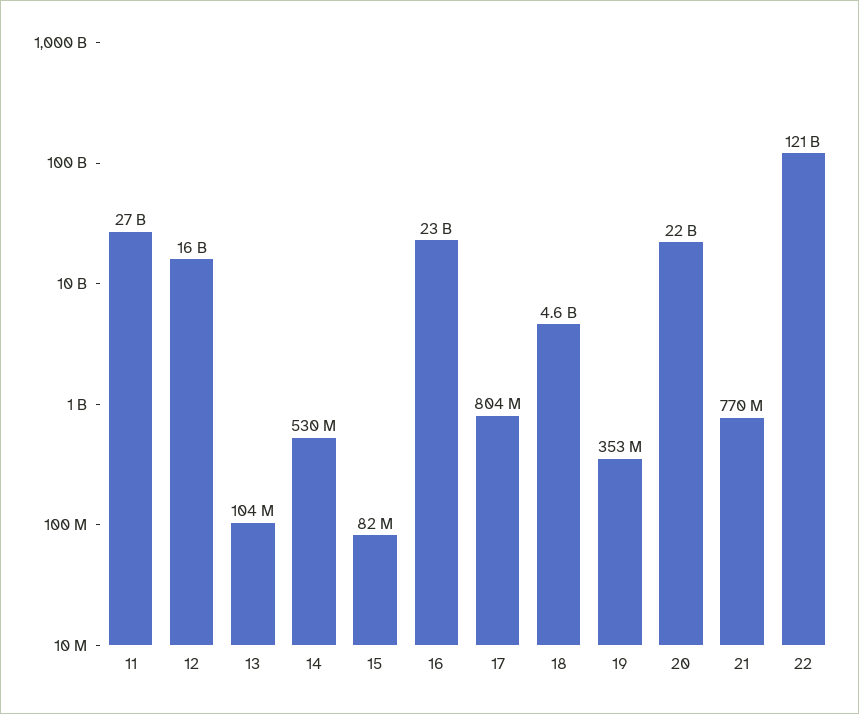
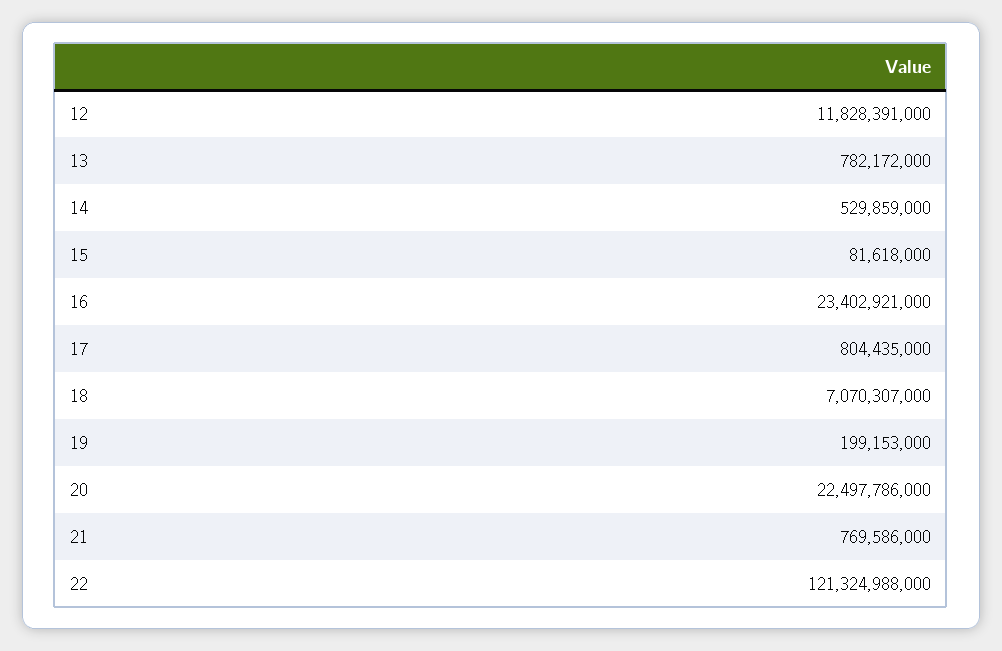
11: 27000000000 -> none
12: 16000000000 -> 11828391000
13: 104000000 -> 782172000
18: 4600000000 -> 7070307000
19: 353000000 -> 199153000

